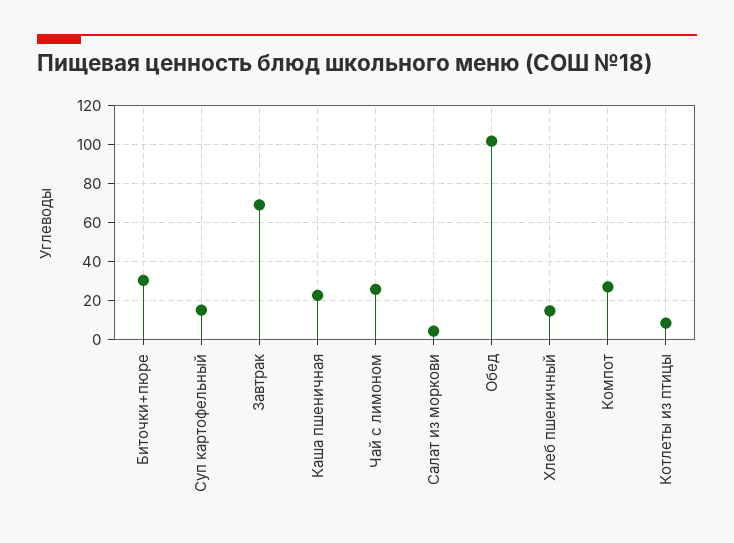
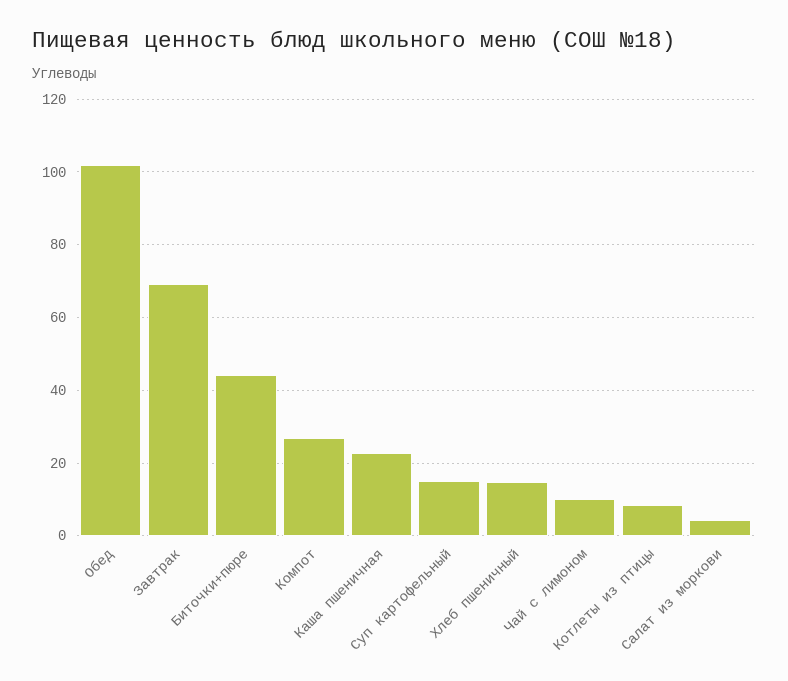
Биточки+пюре: 30 -> 44
Чай с лимоном: 25 -> 10

